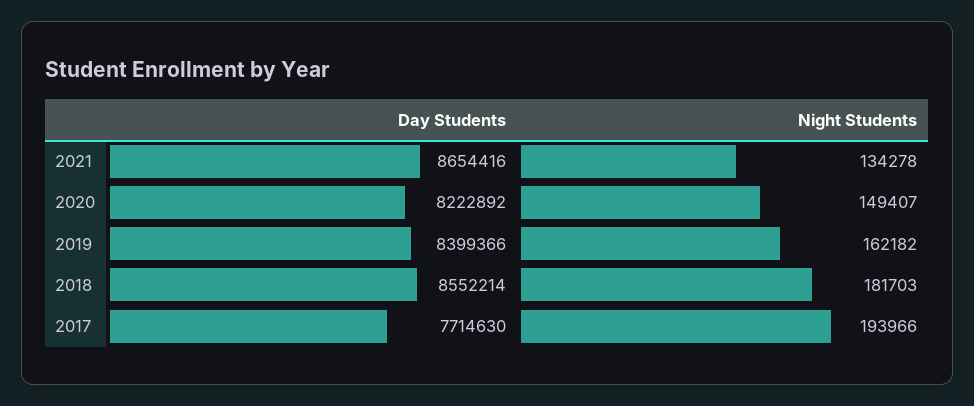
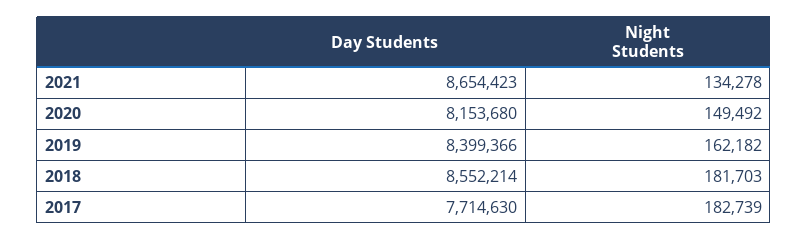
Day Students, 2021: 8654416 -> 8654423
Day Students, 2020: 8222892 -> 8153680
Night Students, 2020: 149407 -> 149492
Night Students, 2017: 193966 -> 182739

